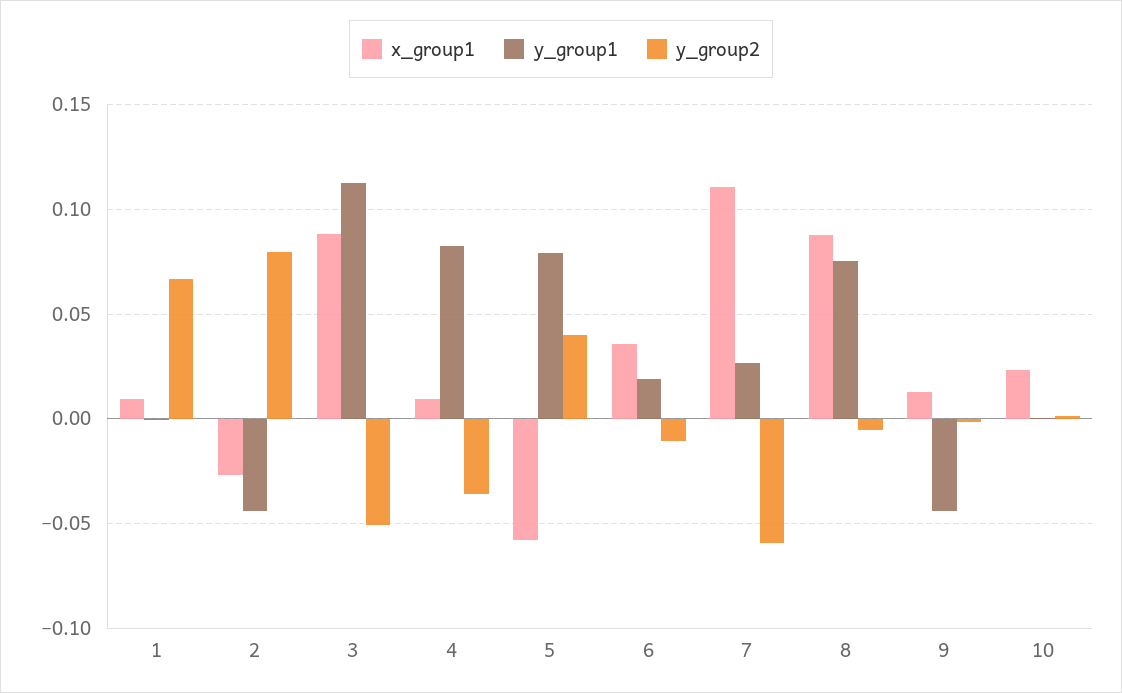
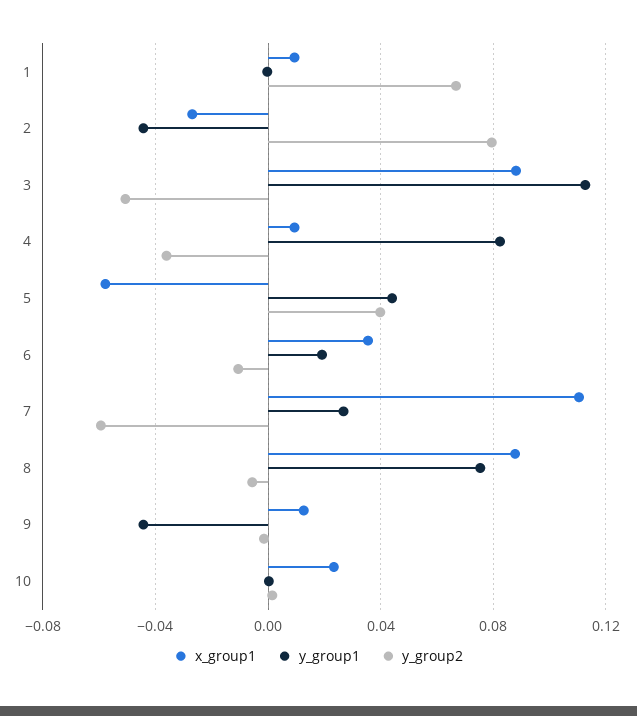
y_group1, 5: 0.08 -> 0.045

